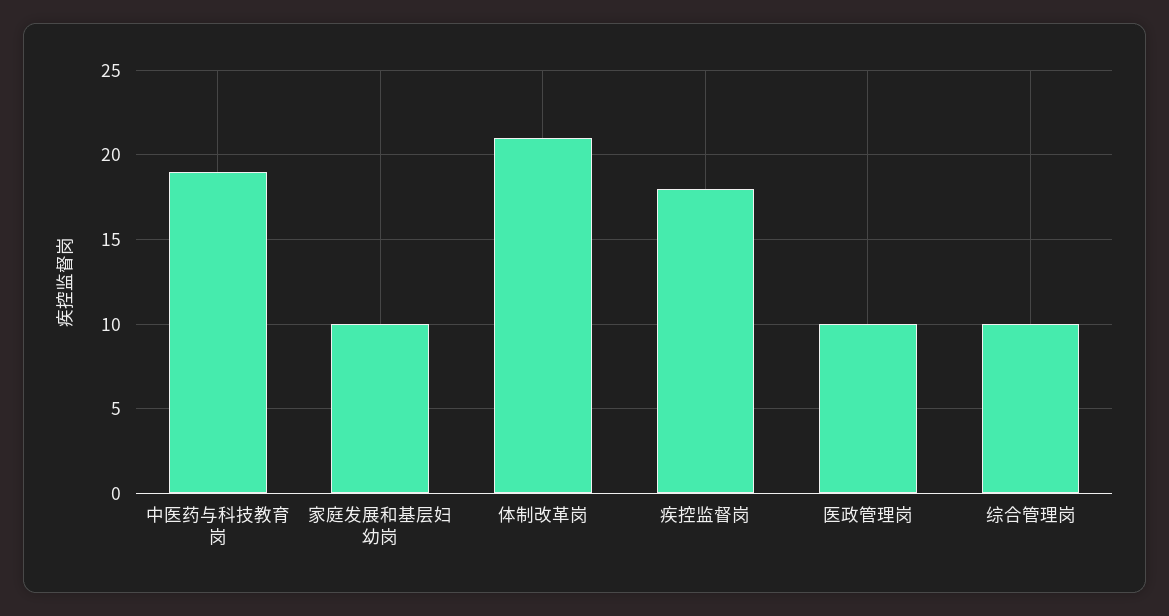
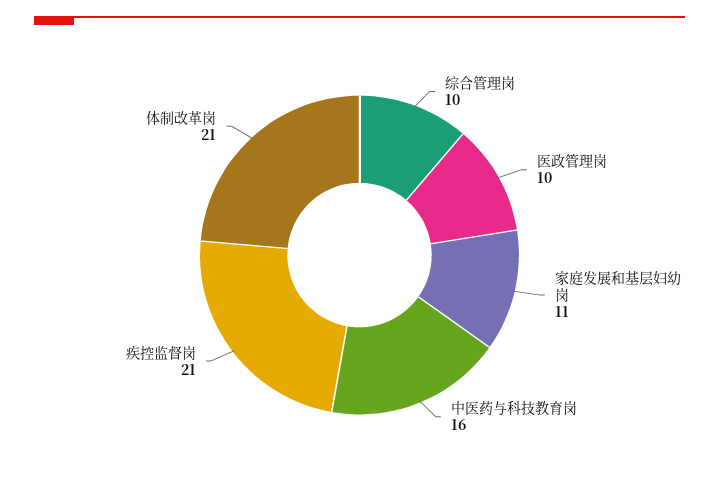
中医药与科技教育岗: 19 -> 16
家庭发展和基层妇幼岗: 10 -> 11
疾控监督岗: 18 -> 21

